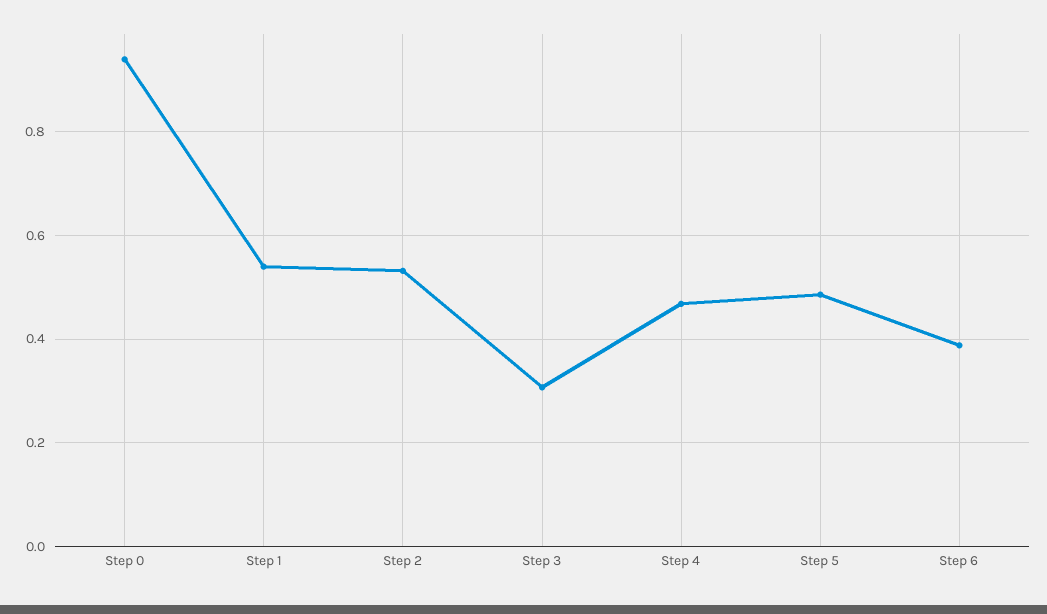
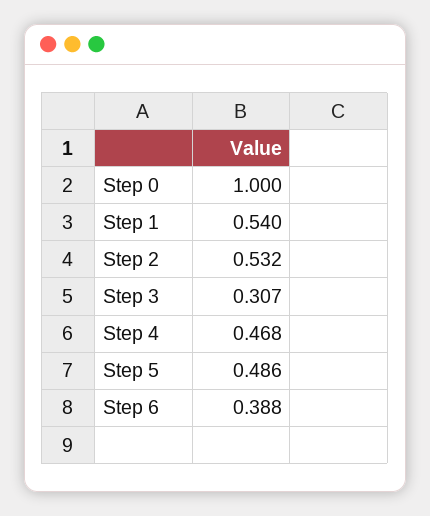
Step 0: 0.94 -> 1

